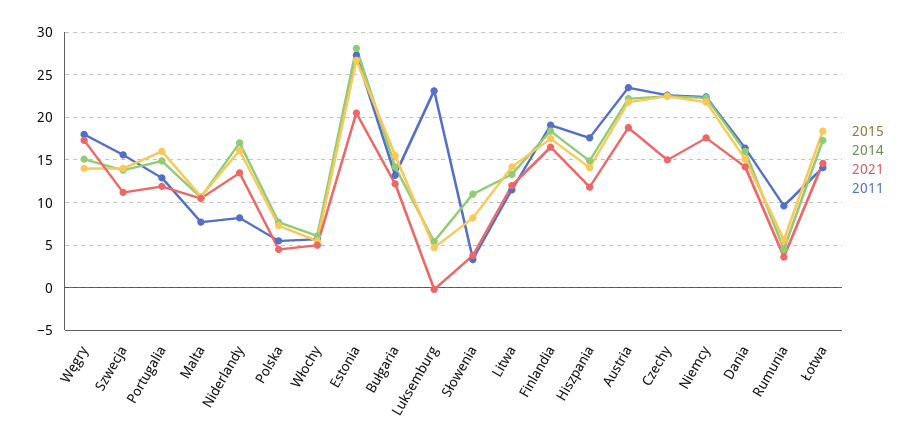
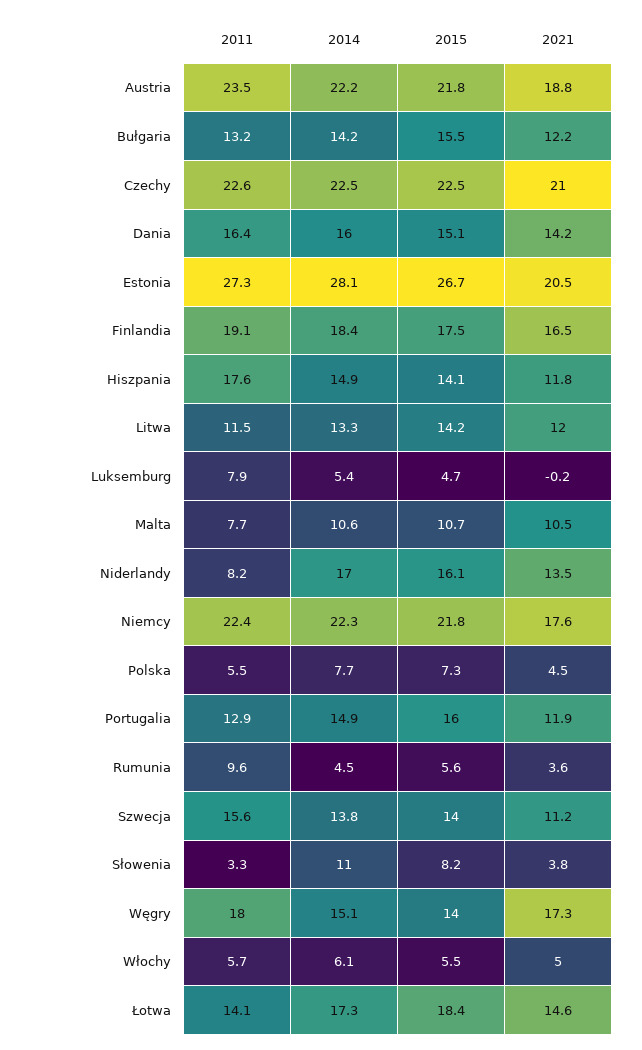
2011, Luksemburg: 23 -> 7.9
2021, Czechy: 15 -> 21

